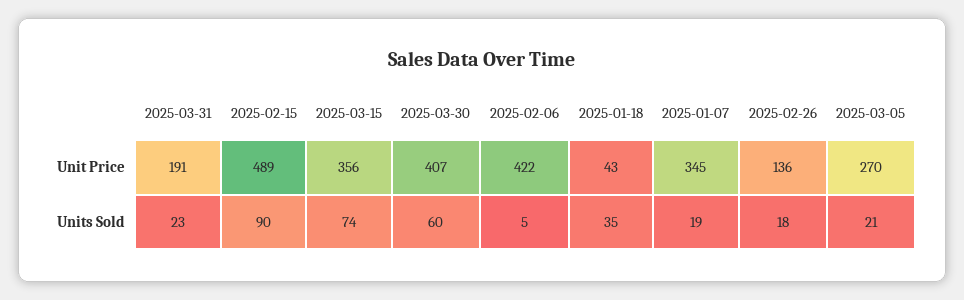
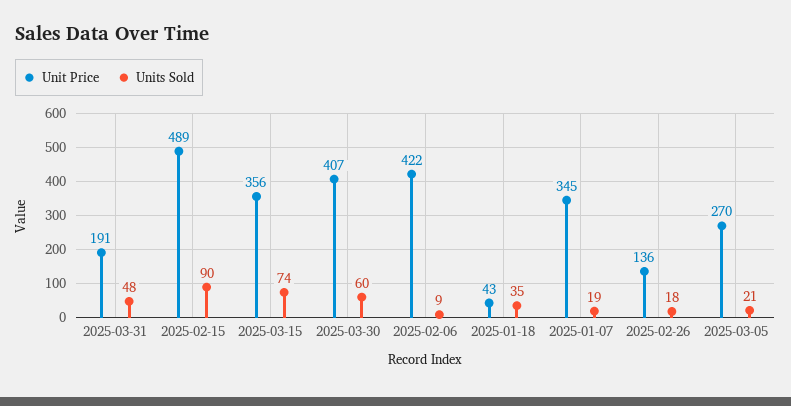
Units Sold, 2025-03-31: 23 -> 48
Units Sold, 2025-02-06: 5 -> 9

